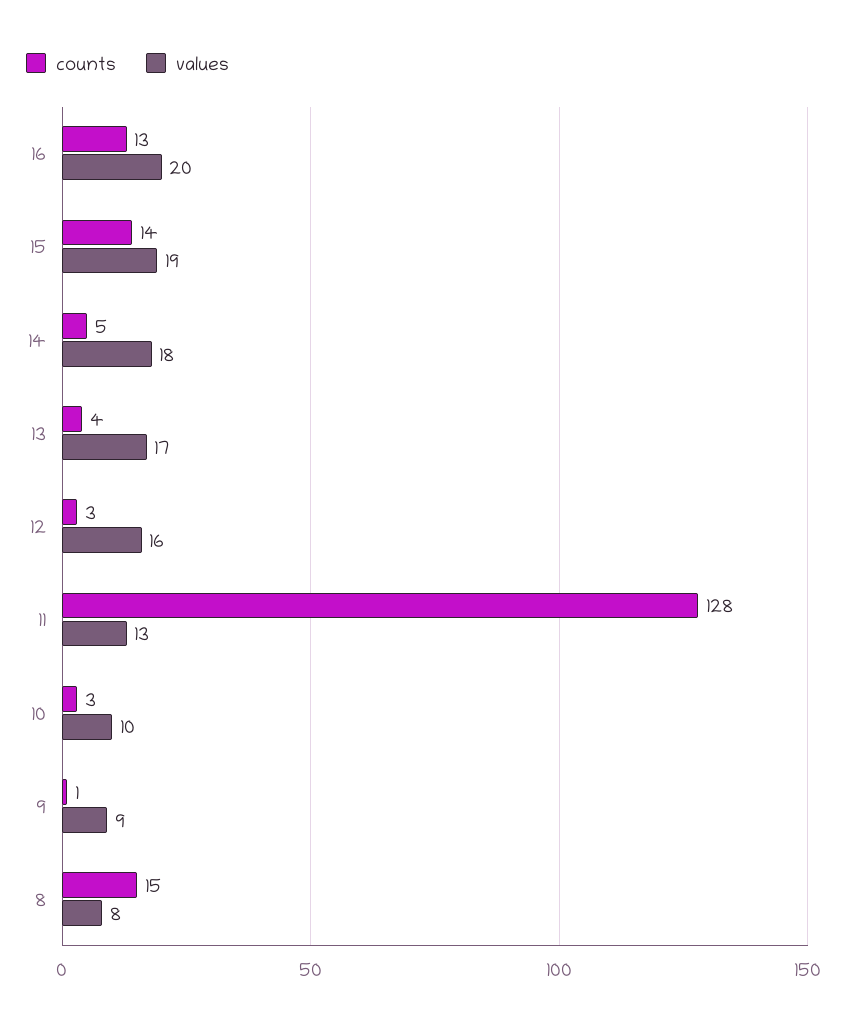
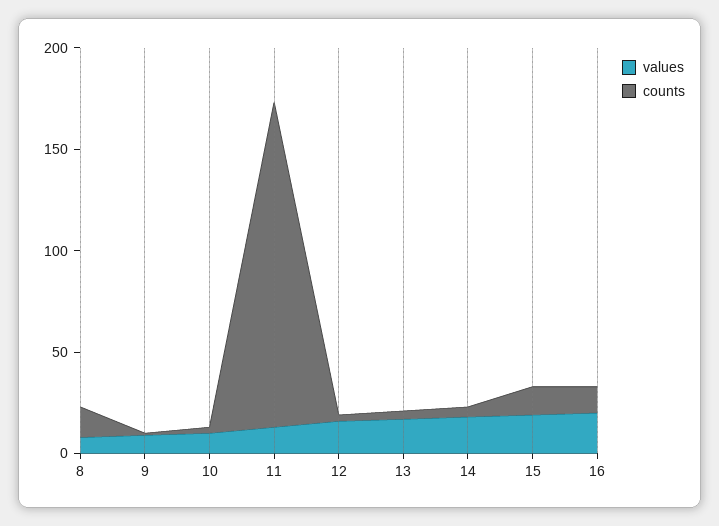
counts, 11: 128 -> 160

